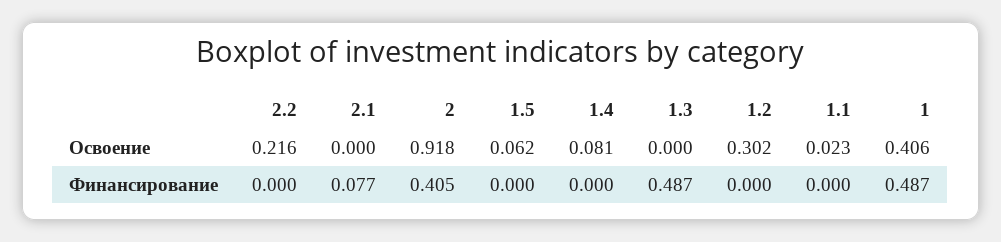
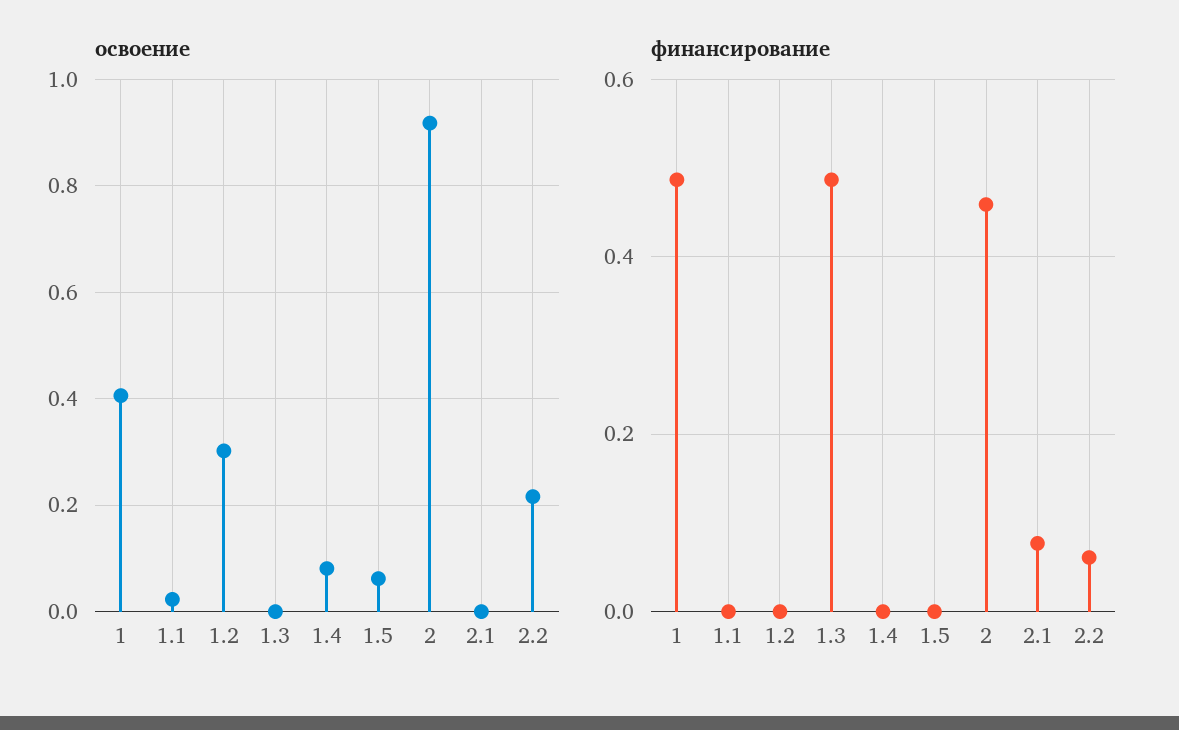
Финансирование, 2.2: 0 -> 0.06
Финансирование, 2: 0.405 -> 0.46

